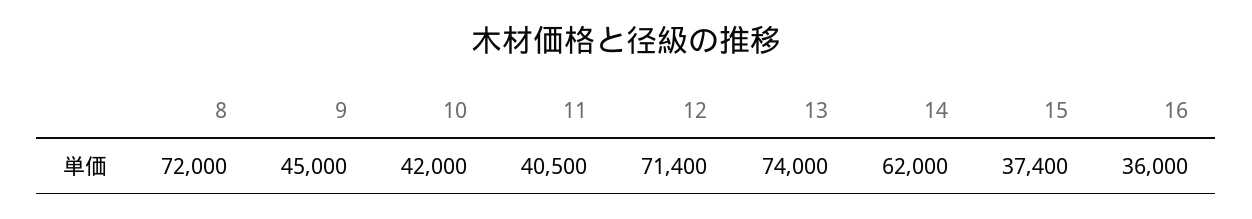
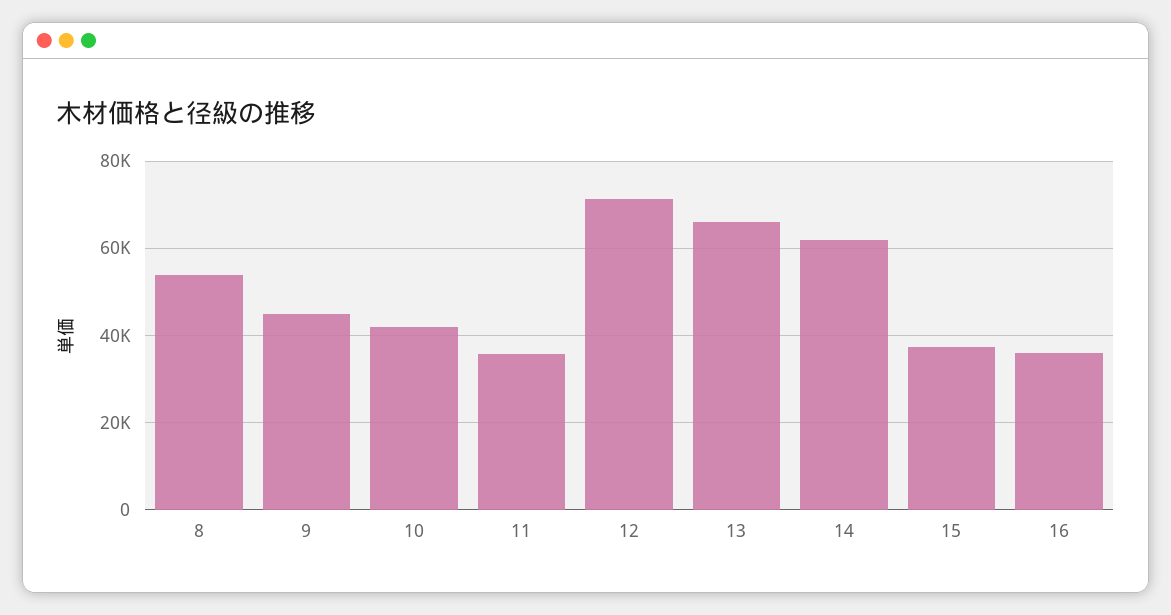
8: 72000 -> 54000
11: 40500 -> 36000
13: 74000 -> 66000

